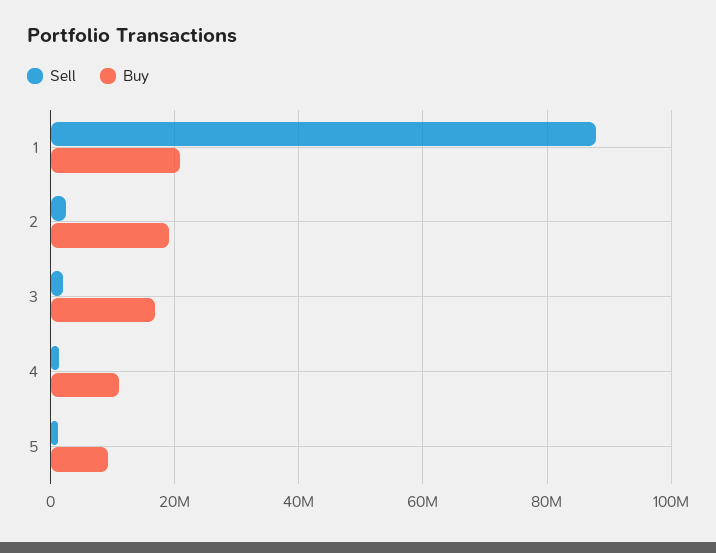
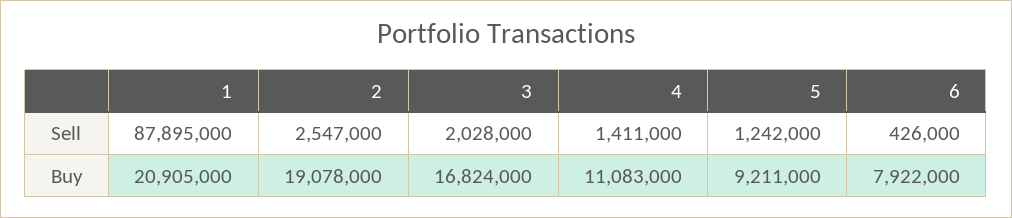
Sell, 6: none -> 426000
Buy, 6: none -> 7922000

